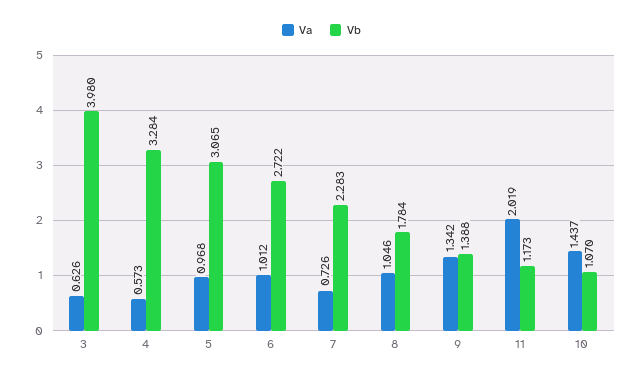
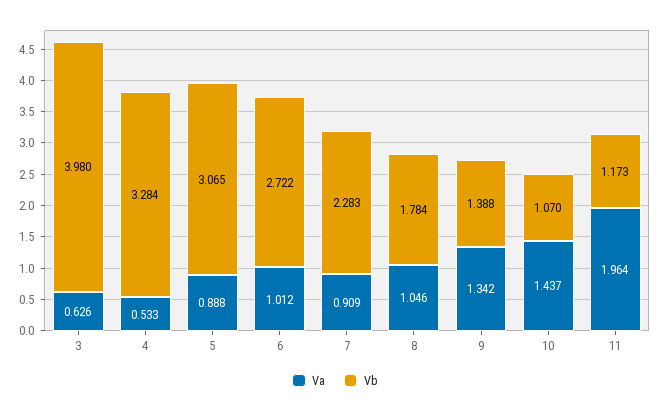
Va, 4: 0.573 -> 0.533
Va, 5: 0.968 -> 0.888
Va, 7: 0.726 -> 0.909
Va, 11: 2.019 -> 1.964

